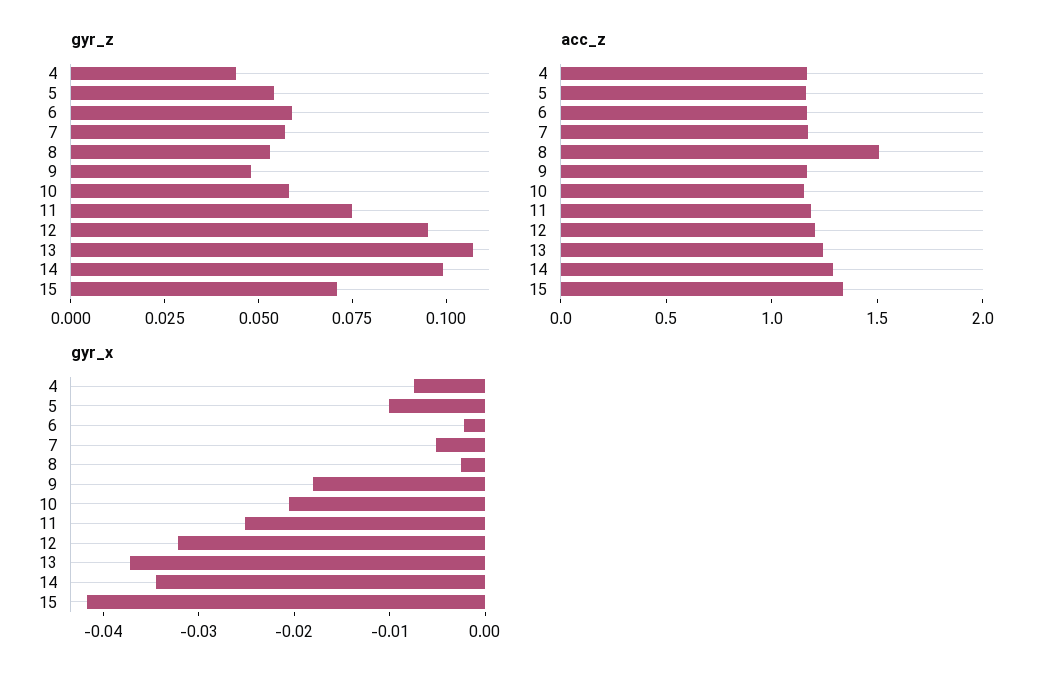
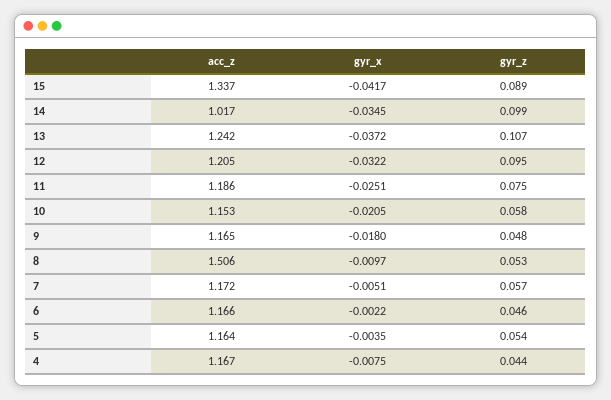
gyr_z, 6: 0.06 -> 0.046
gyr_z, 15: 0.07 -> 0.089
acc_z, 14: 1.3 -> 1.017
gyr_x, 5: -0.01 -> -0.0035
gyr_x, 8: -0.002 -> -0.0097

